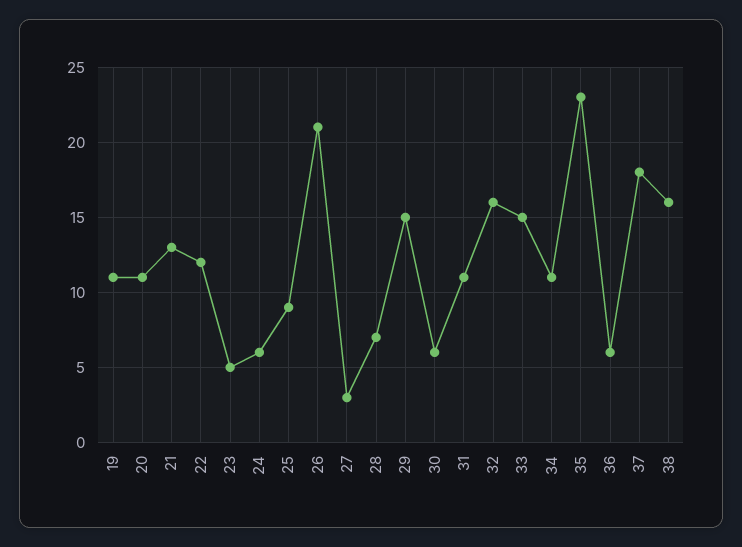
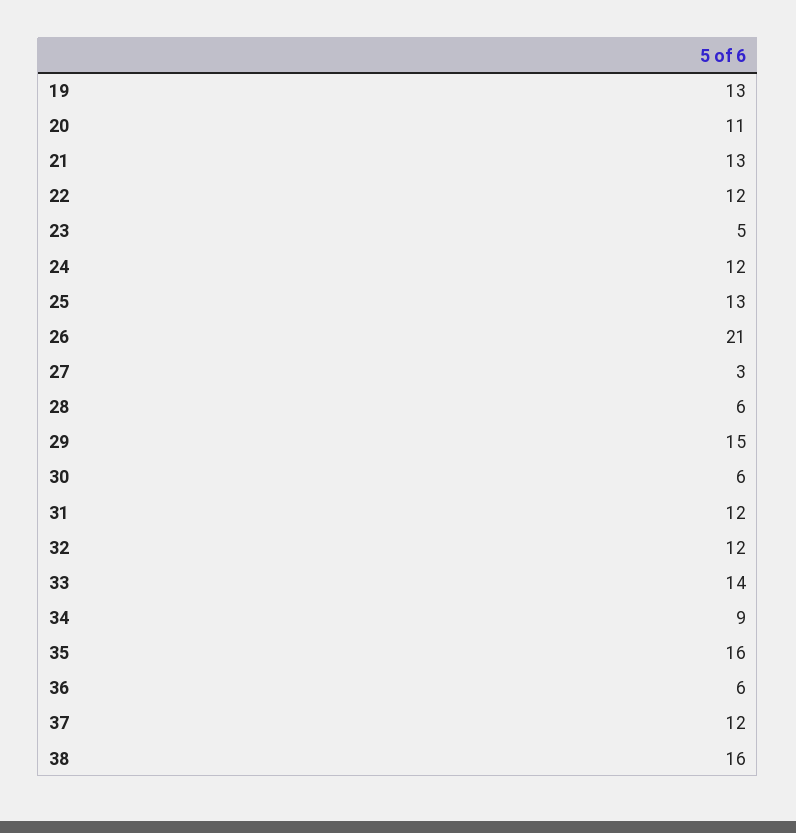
19: 11 -> 13
24: 6 -> 12
25: 9 -> 13
28: 7 -> 6
31: 11 -> 12
32: 16 -> 12
33: 15 -> 14
34: 11 -> 9
35: 23 -> 16
37: 18 -> 12

